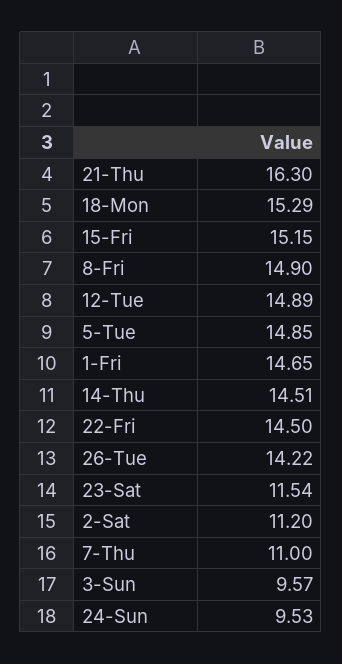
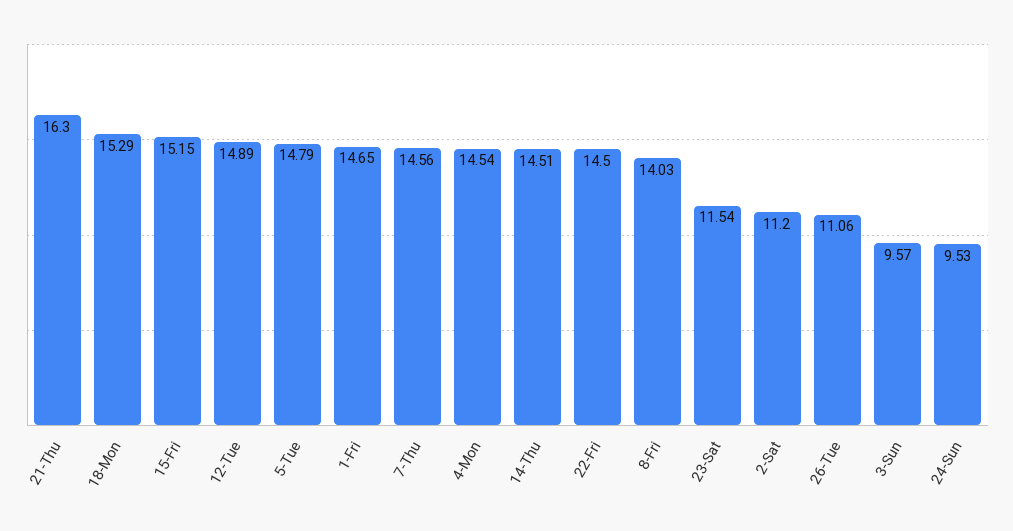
8-Fri: 14.9 -> 14.03
5-Tue: 14.85 -> 14.79
26-Tue: 14.22 -> 11.06
7-Thu: 11 -> 14.56
4-Mon: none -> 14.54

